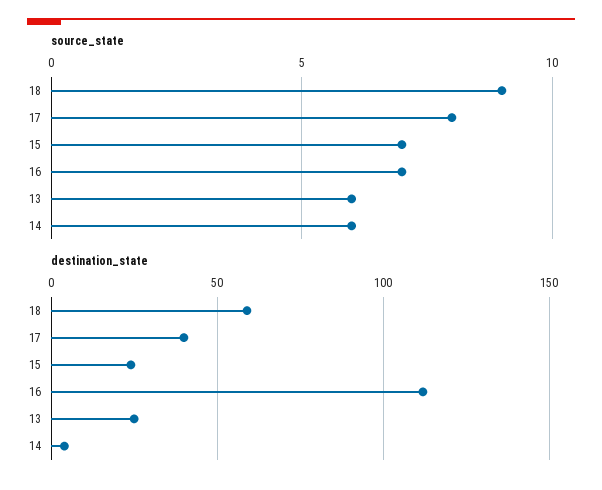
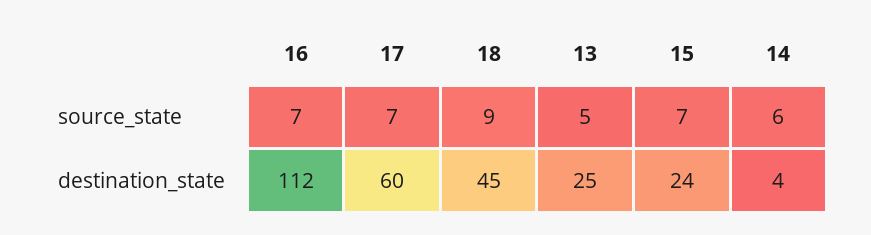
source_state, 17: 8 -> 7
source_state, 13: 6 -> 5
destination_state, 18: 60 -> 45
destination_state, 17: 40 -> 60

